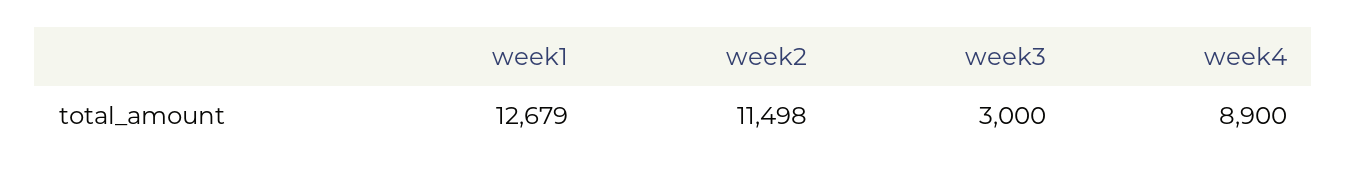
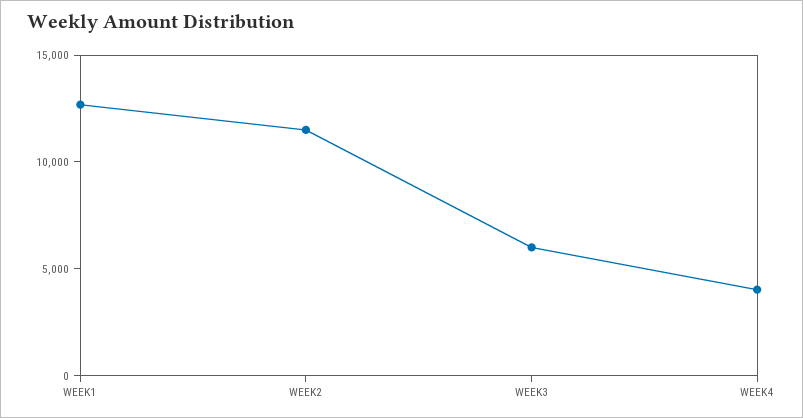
week3: 3000 -> 6000
week4: 8900 -> 4000

